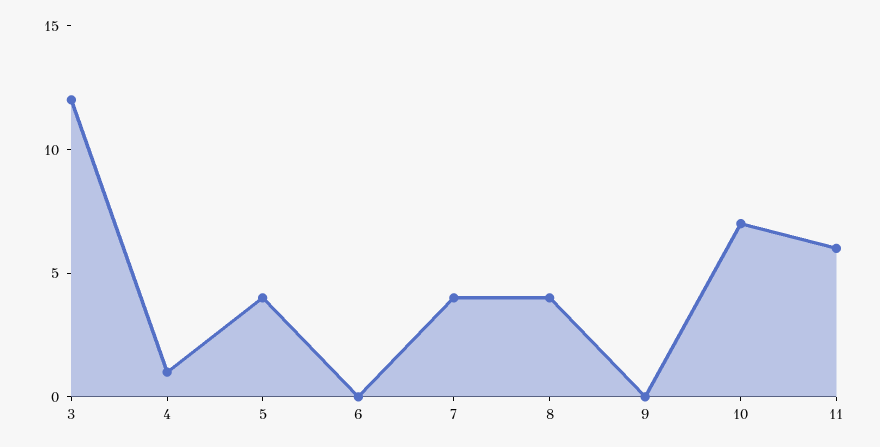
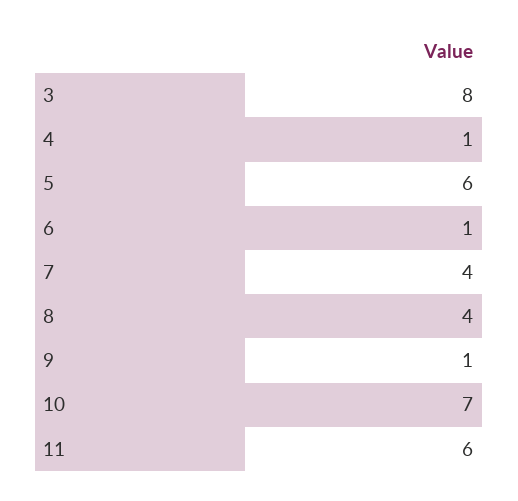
3: 12 -> 8
5: 4 -> 6
6: 0 -> 1
9: 0 -> 1

